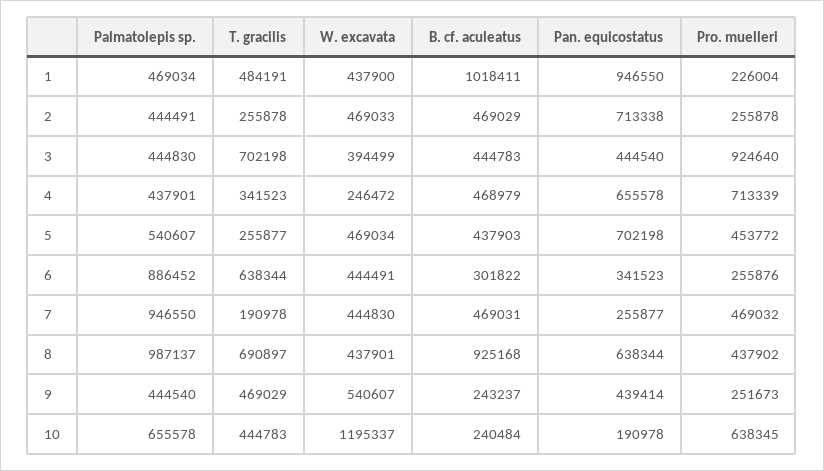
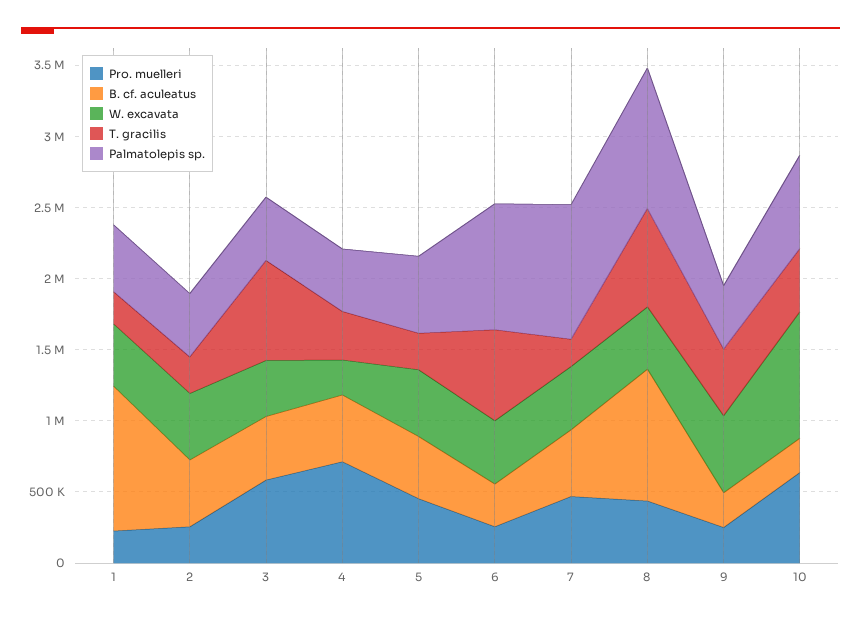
T. gracilis, 1: 484191 -> 200000
Pan. equicostatus, 1: 946550 -> none
Pan. equicostatus, 2: 713338 -> none
Pan. equicostatus, 3: 444540 -> none
Pro. muelleri, 3: 924640 -> 600000
Pan. equicostatus, 4: 655578 -> none
Pan. equicostatus, 5: 702198 -> none
Pan. equicostatus, 6: 341523 -> none
Pan. equicostatus, 7: 255877 -> none
Pan. equicostatus, 8: 638344 -> none
Pan. equicostatus, 9: 439414 -> none
W. excavata, 10: 1195337 -> 900000
Pan. equicostatus, 10: 190978 -> none

